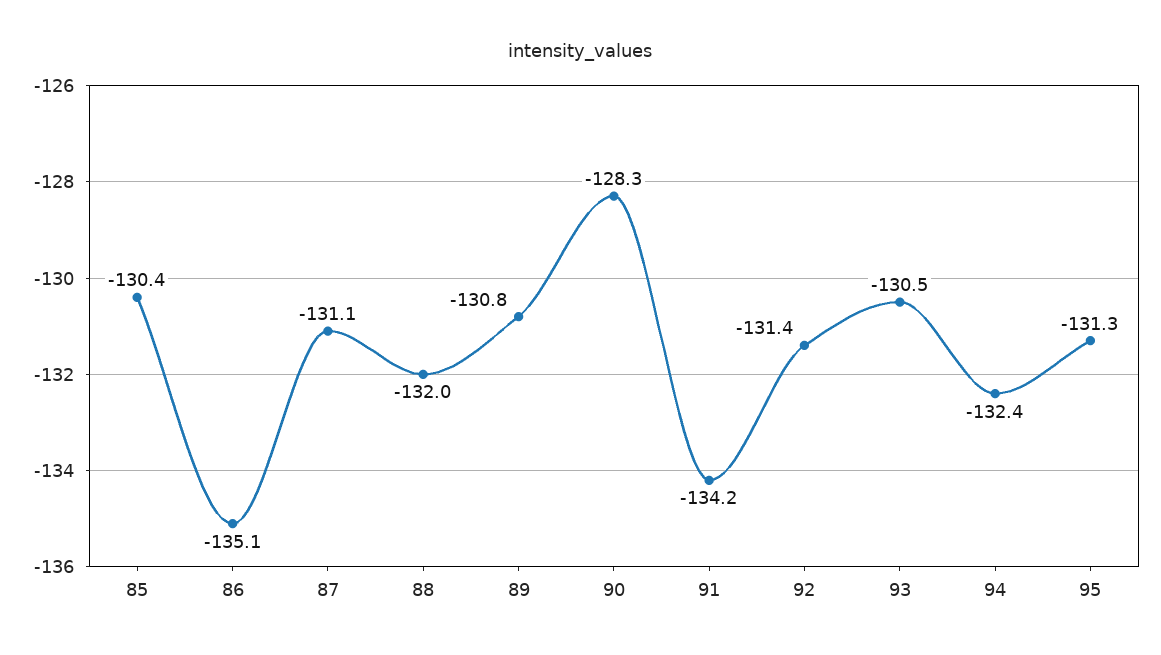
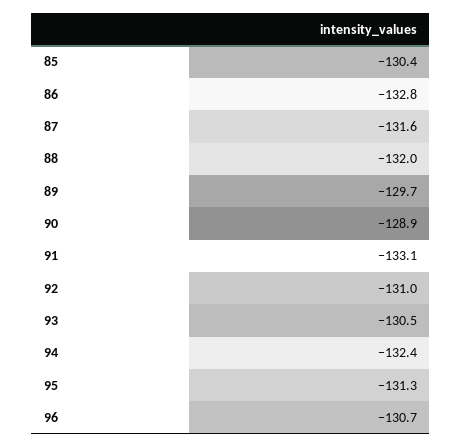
86: -135.1 -> -132.8
87: -131.1 -> -131.6
89: -130.8 -> -129.7
90: -128.3 -> -128.9
91: -134.2 -> -133.1
92: -131.4 -> -131
96: none -> -130.7

